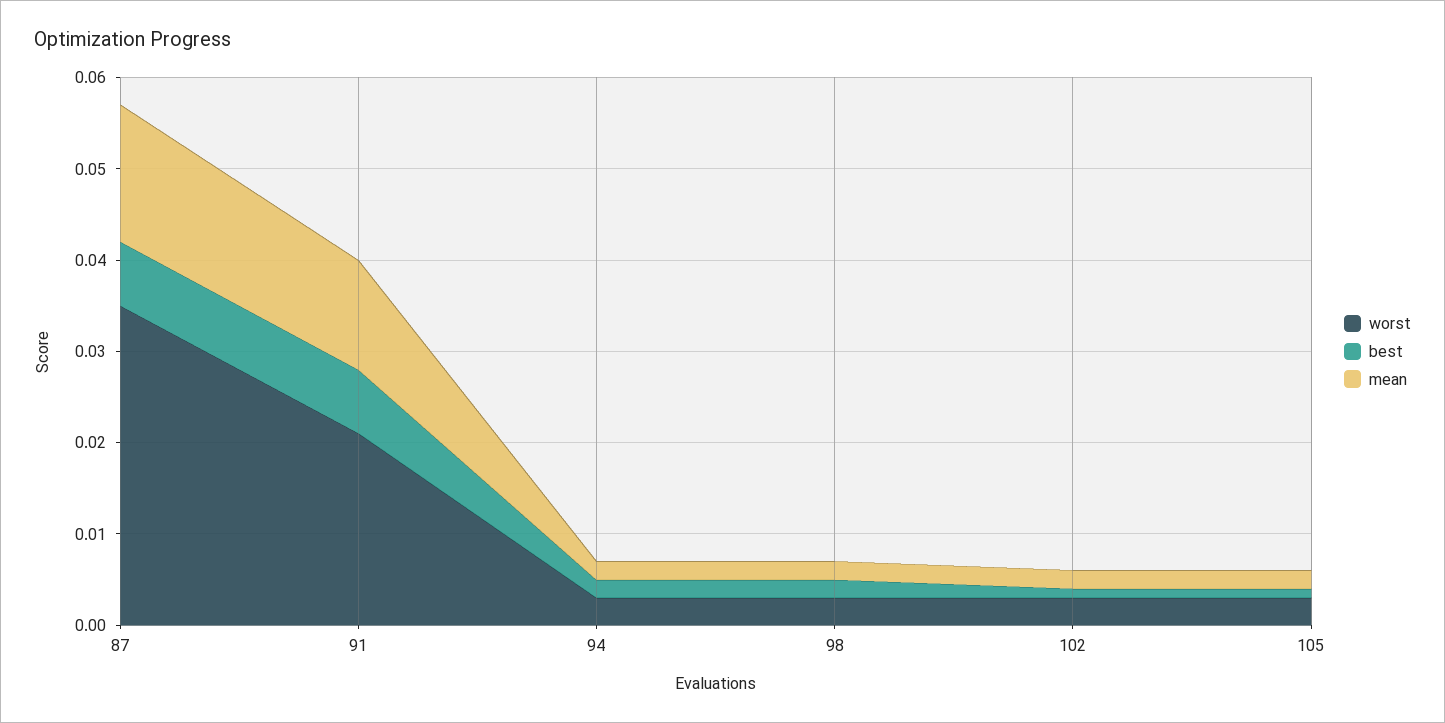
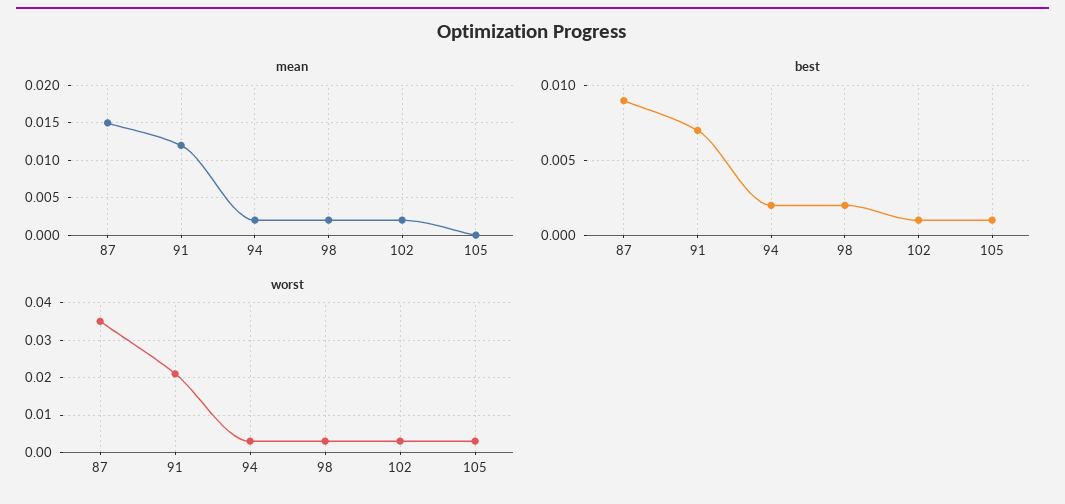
best, 87: 0.007 -> 0.009
mean, 105: 0.002 -> 0

